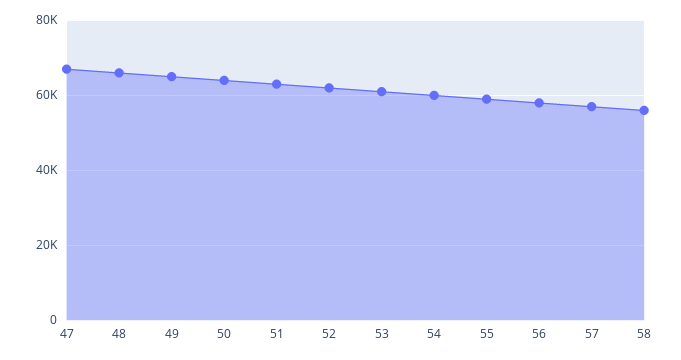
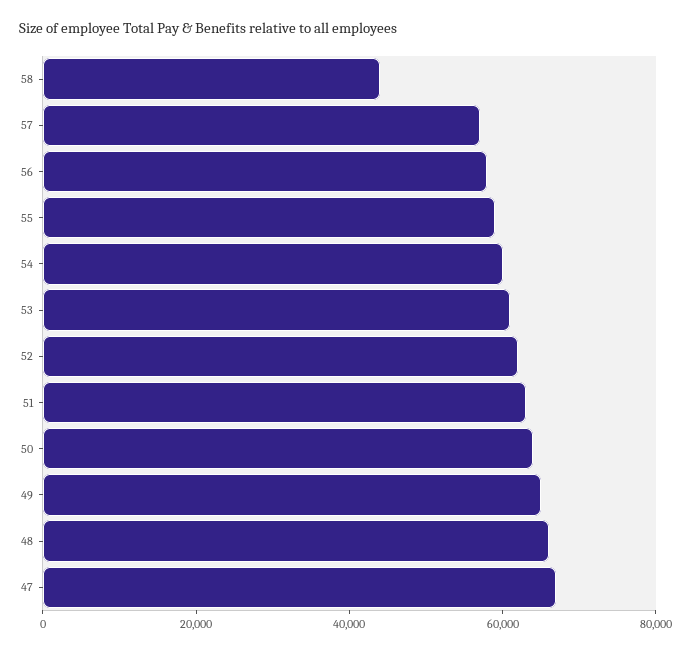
58: 56000 -> 45000

